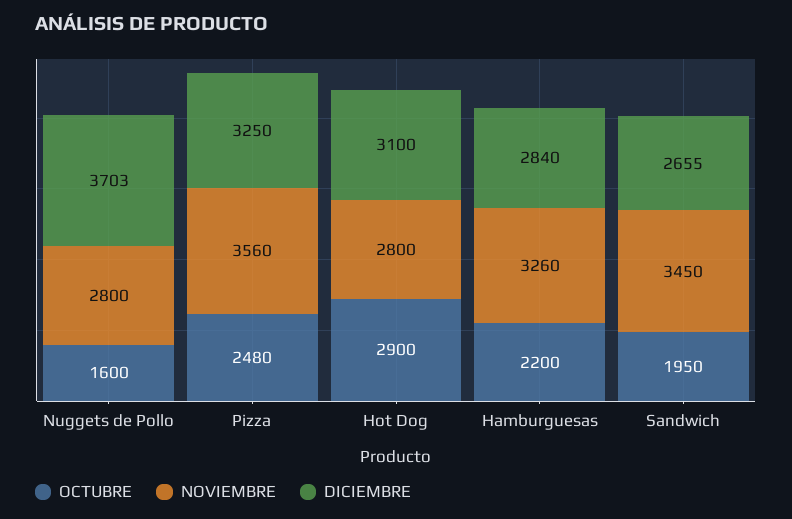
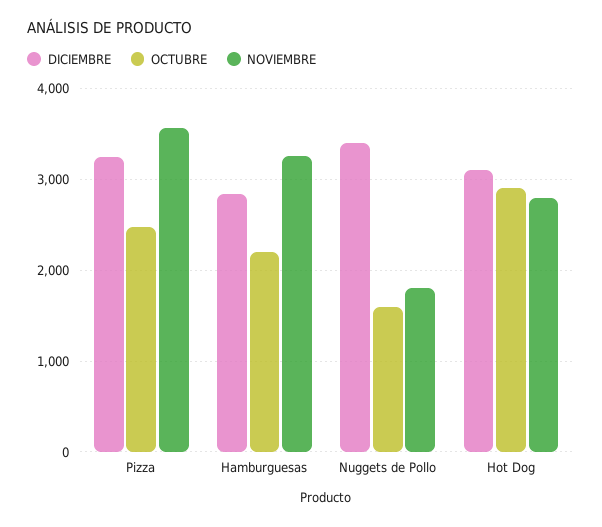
NOVIEMBRE, Nuggets de Pollo: 2800 -> 1800
DICIEMBRE, Nuggets de Pollo: 3703 -> 3400
OCTUBRE, Sandwich: 1950 -> none
NOVIEMBRE, Sandwich: 3450 -> none
DICIEMBRE, Sandwich: 2655 -> none

